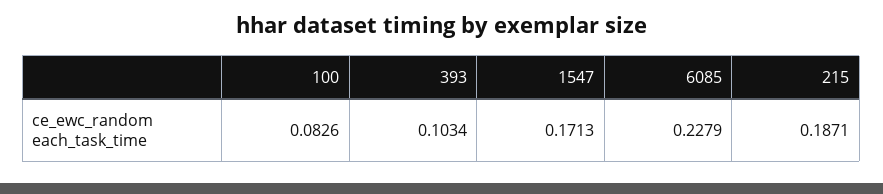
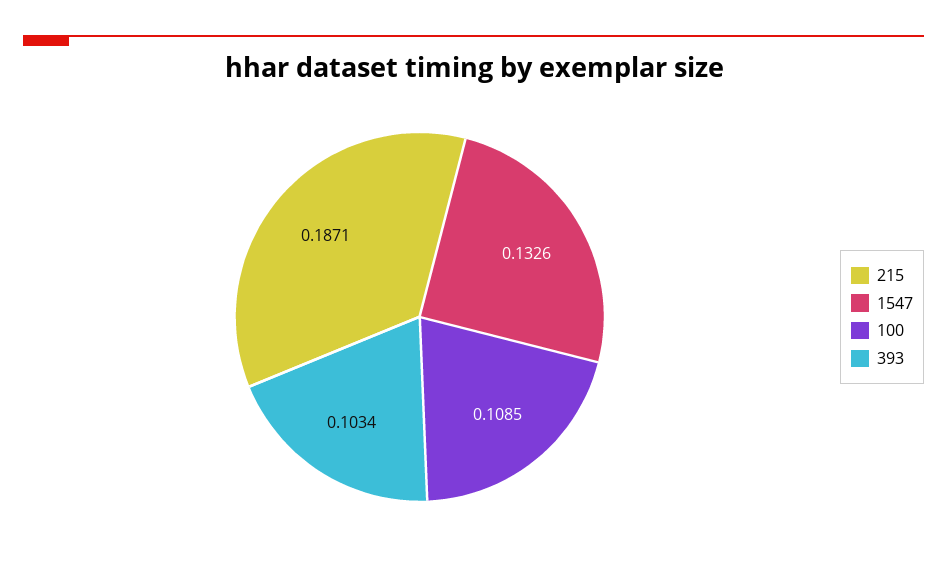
100: 0.0826 -> 0.1085
1547: 0.1713 -> 0.1326
6085: 0.2279 -> none

